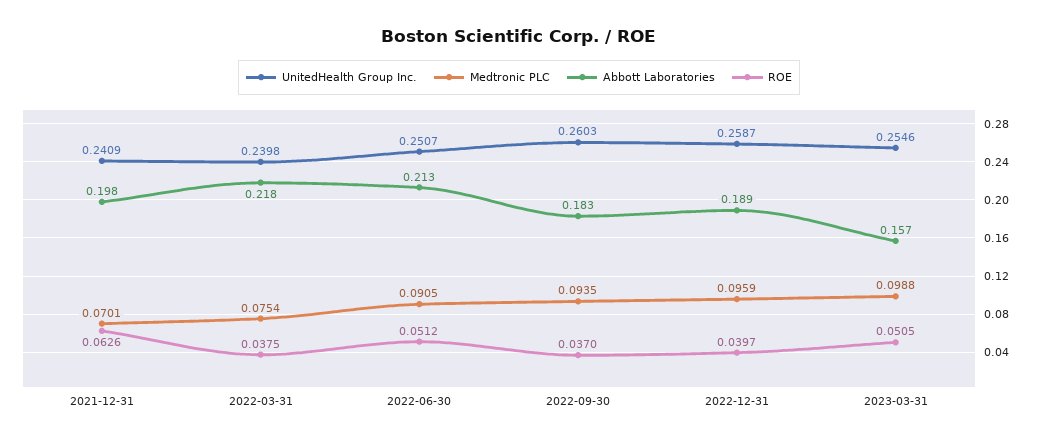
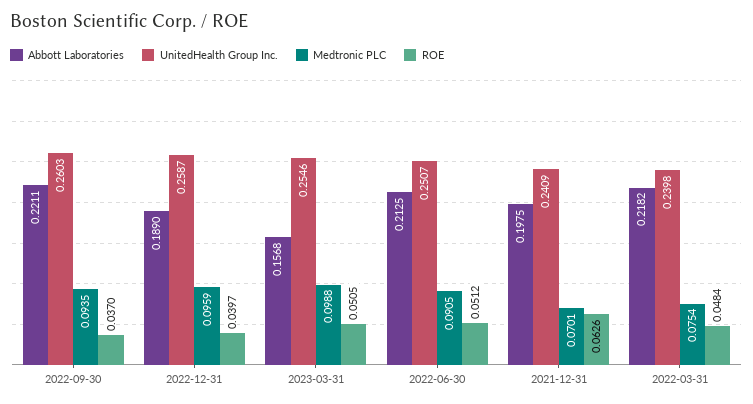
ROE, 2022-03-31: 0.0375 -> 0.0484
Abbott Laboratories, 2022-09-30: 0.183 -> 0.2211

